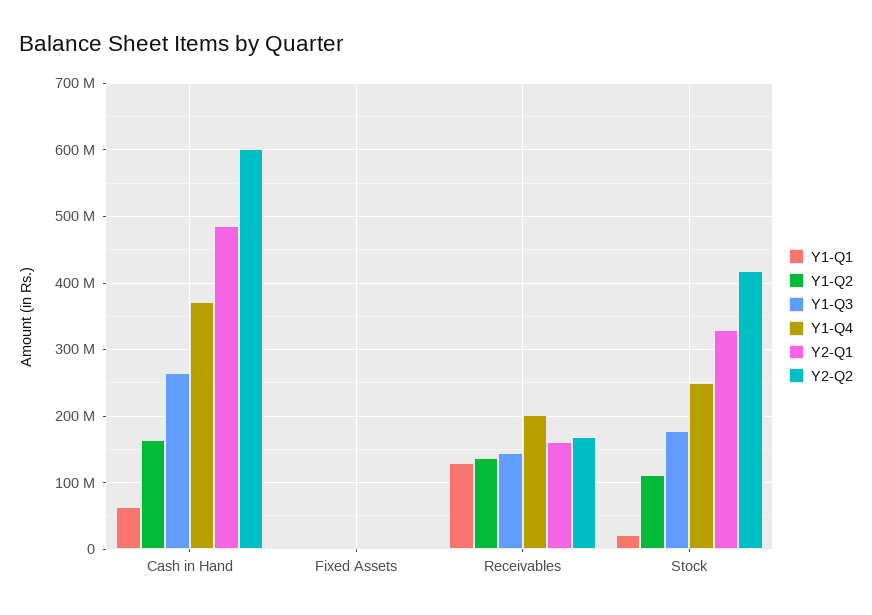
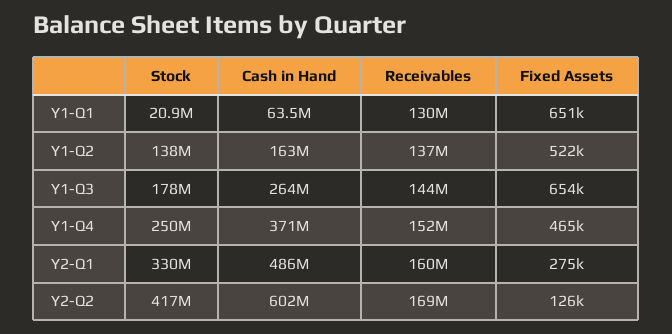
Y1-Q4, Receivables: 200000000 -> 152000000
Y1-Q2, Stock: 110000000 -> 138000000

